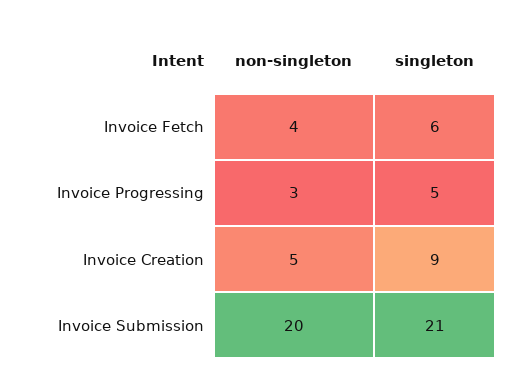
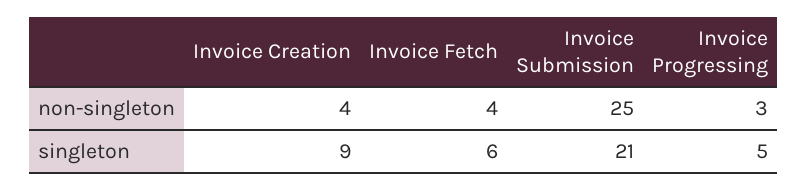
non-singleton, Invoice Creation: 5 -> 4
non-singleton, Invoice Submission: 20 -> 25

